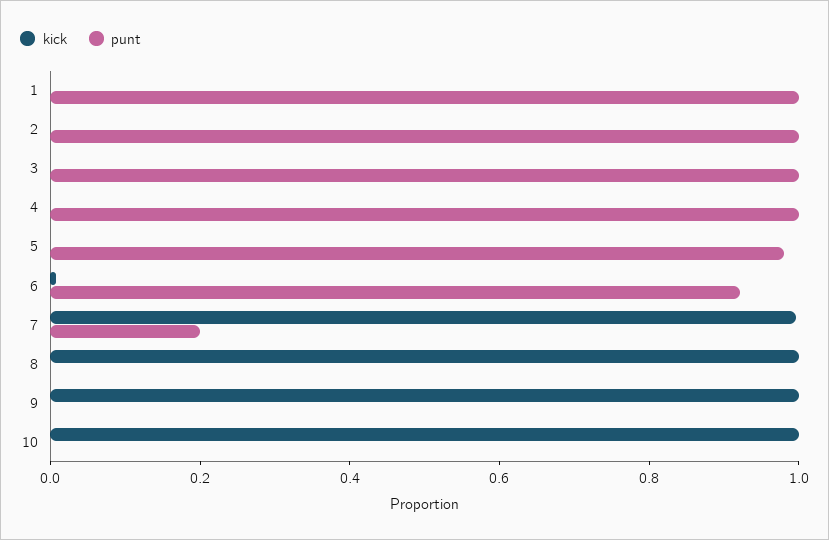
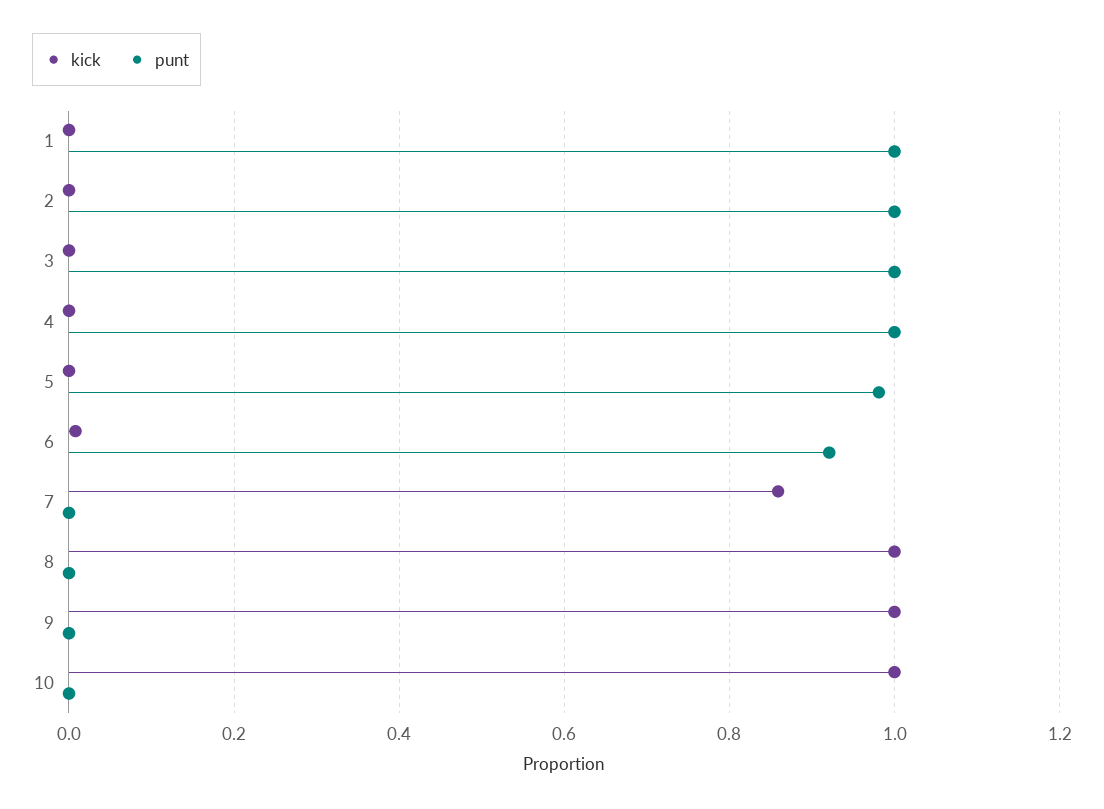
kick, 7: 1 -> 0.86
punt, 7: 0.2 -> 0

